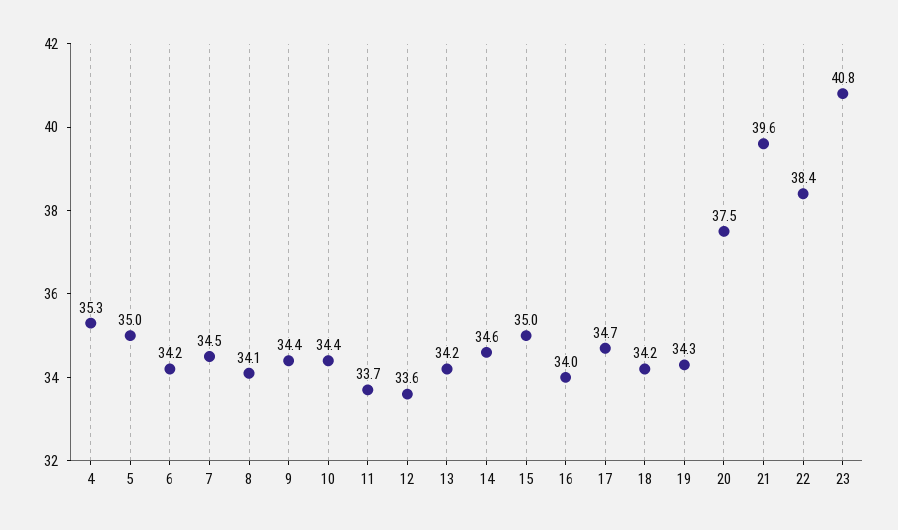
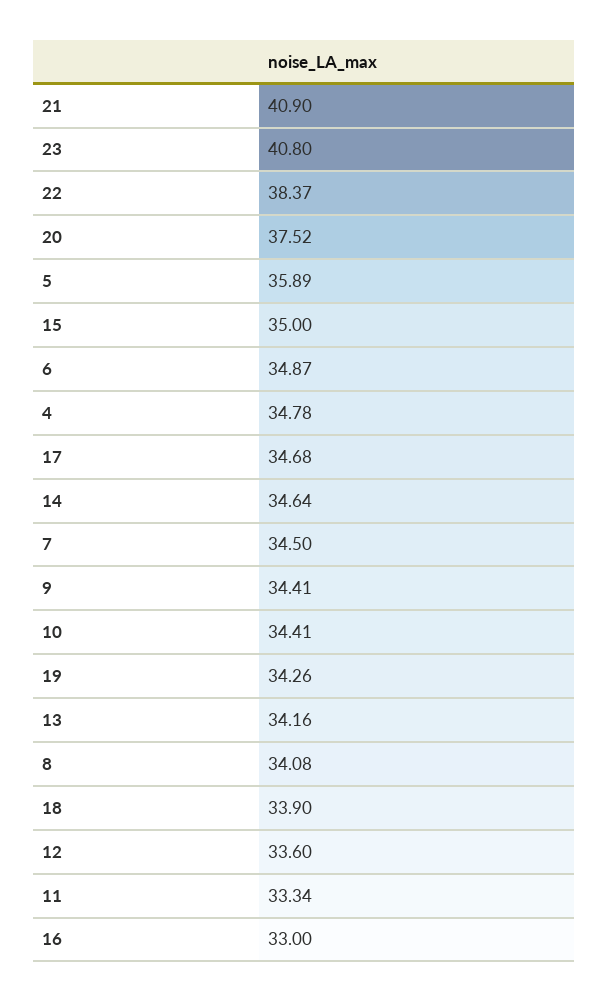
4: 35.3 -> 34.78
5: 35 -> 35.89
6: 34.2 -> 34.87
11: 33.7 -> 33.34
16: 34 -> 33
18: 34.2 -> 33.9
21: 39.6 -> 40.9

